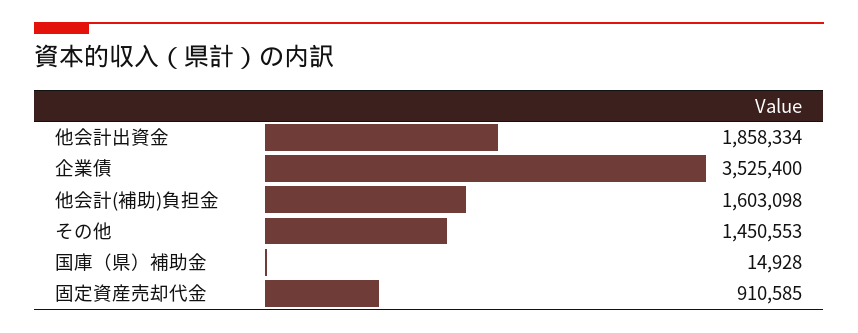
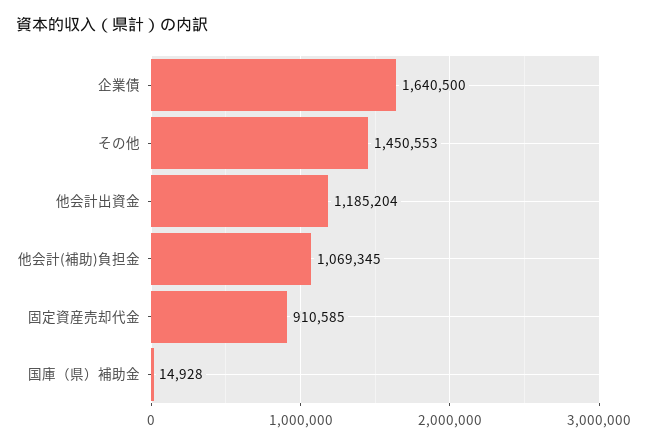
他会計出資金: 1858334 -> 1185204
企業債: 3525400 -> 1640500
他会計(補助)負担金: 1603098 -> 1069345

